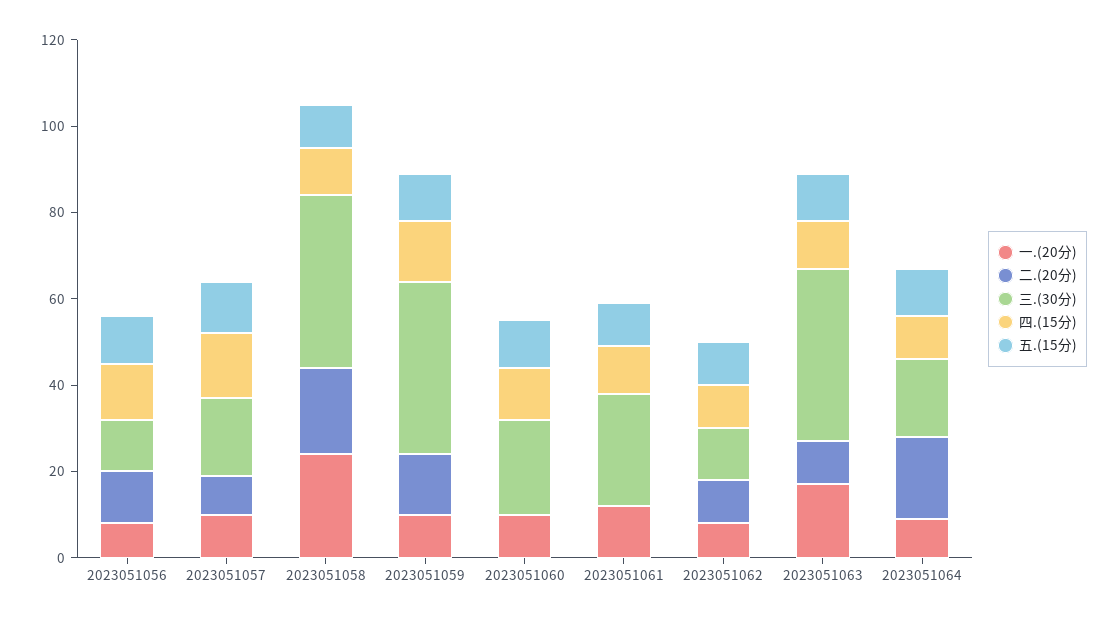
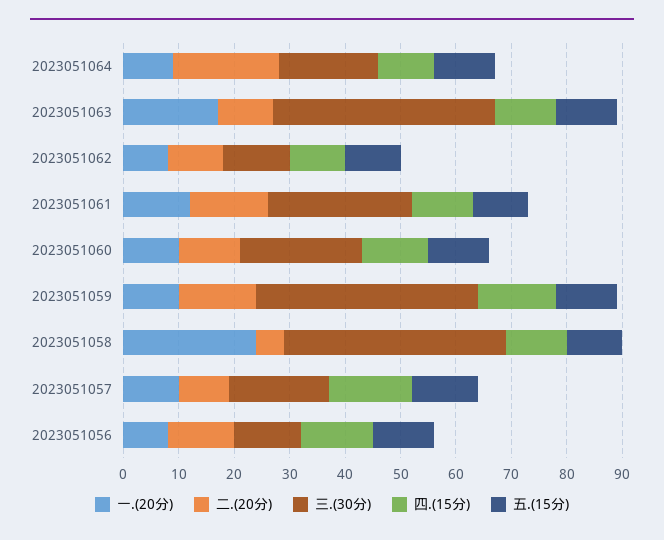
二.(20分), 2023051058: 20 -> 5
二.(20分), 2023051060: 0 -> 10
二.(20分), 2023051061: 0 -> 15

